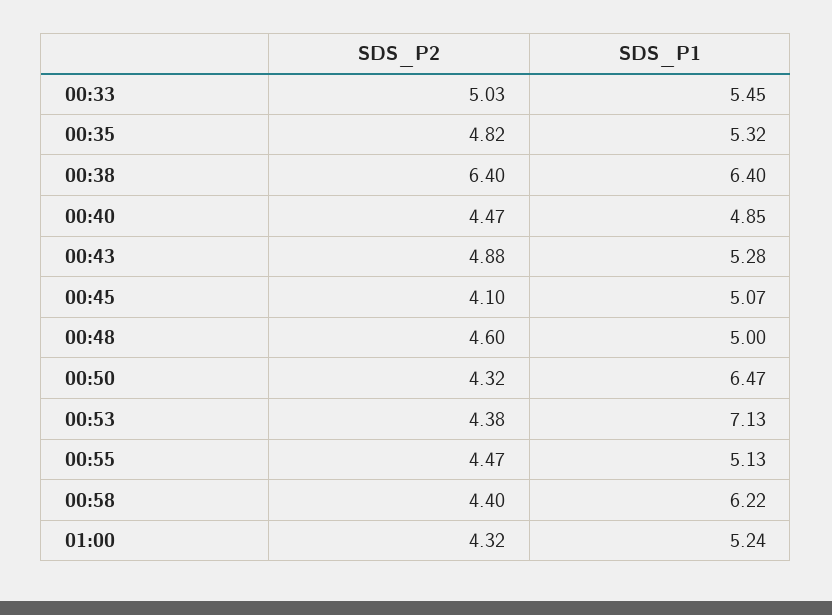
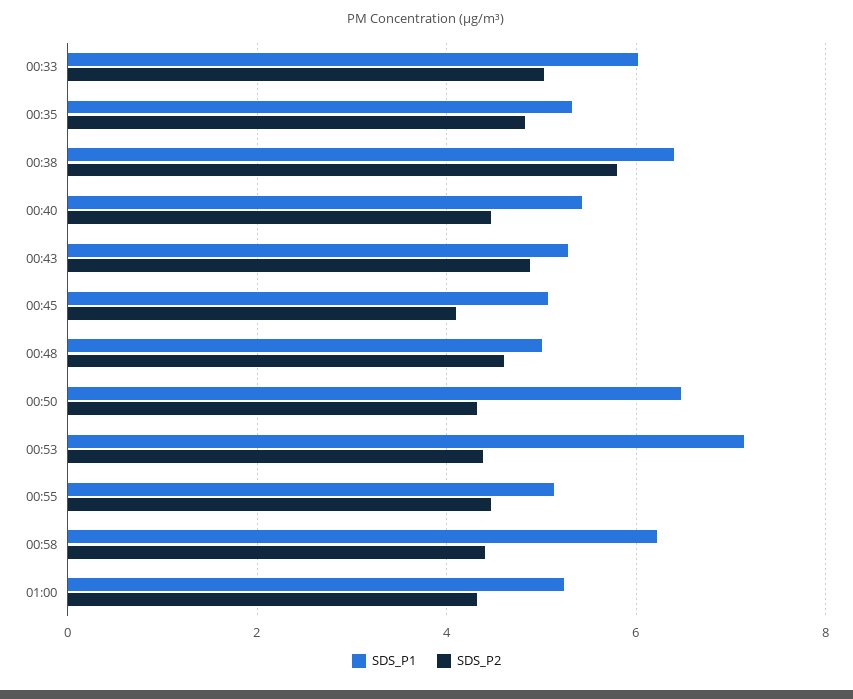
SDS_P1, 00:33: 5.45 -> 6
SDS_P2, 00:38: 6.4 -> 5.8
SDS_P1, 00:40: 4.85 -> 5.4

